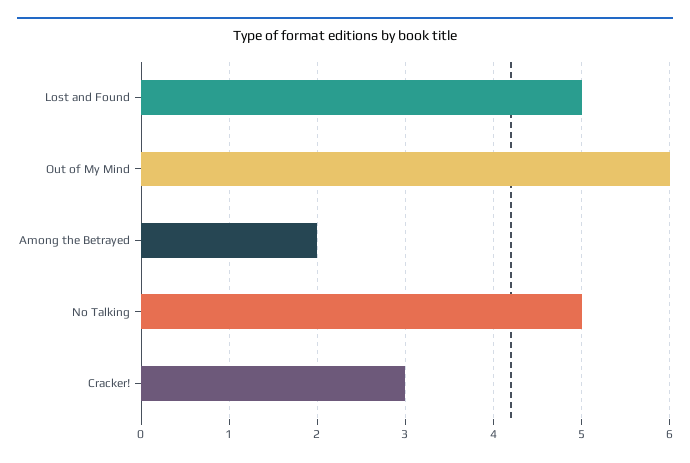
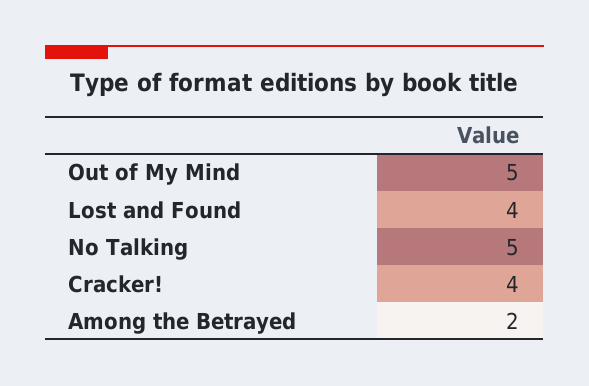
Lost and Found: 5 -> 4
Out of My Mind: 6 -> 5
Cracker!: 3 -> 4

